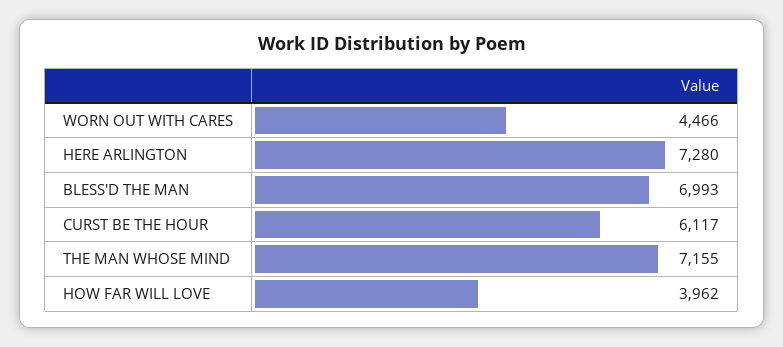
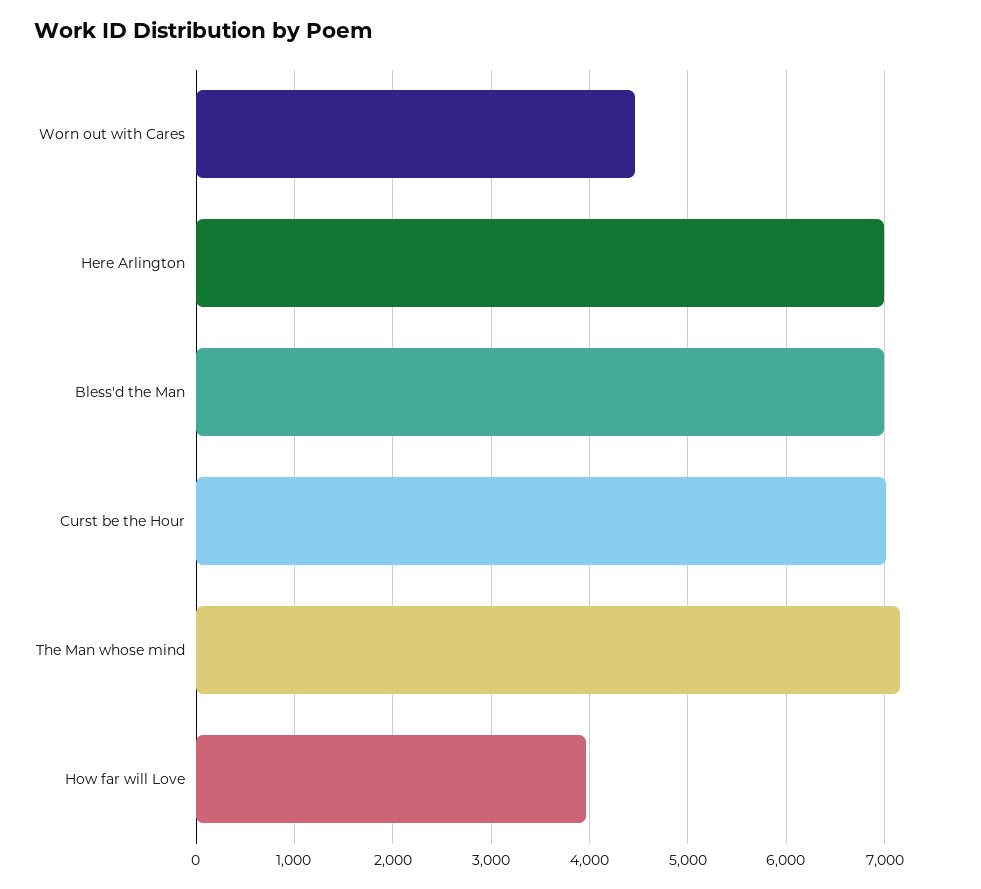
HERE ARLINGTON: 7280 -> 7000
CURST BE THE HOUR: 6117 -> 7000

